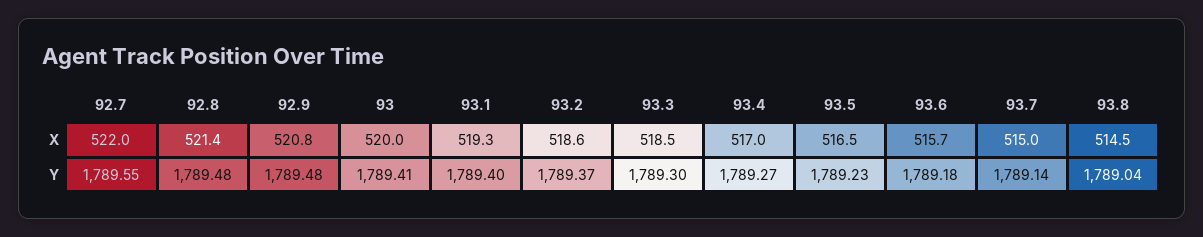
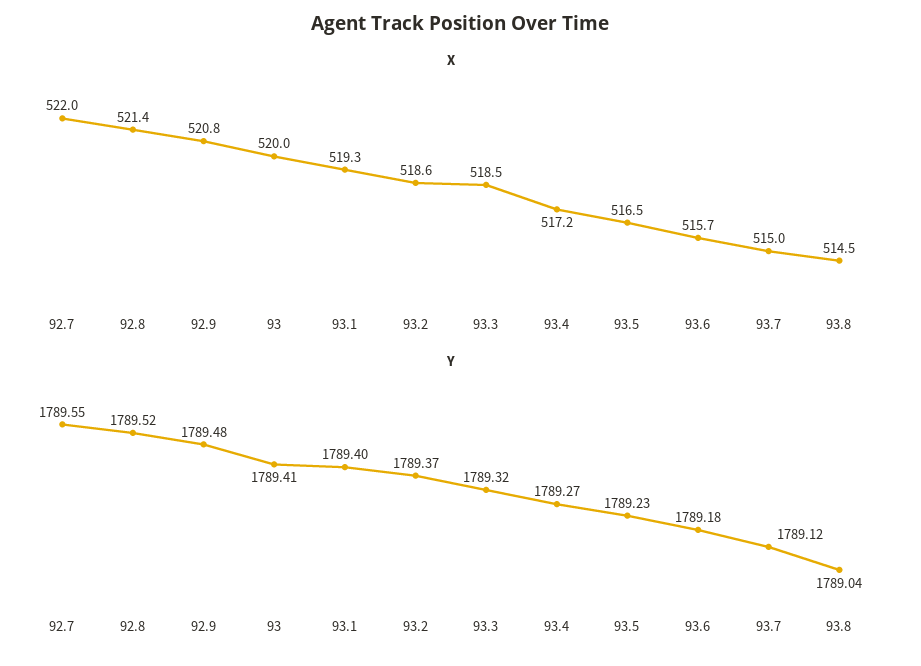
X, 93.4: 517 -> 517.2
Y, 92.8: 1789.48 -> 1789.52
Y, 93.3: 1789.3 -> 1789.32
Y, 93.7: 1789.14 -> 1789.12

